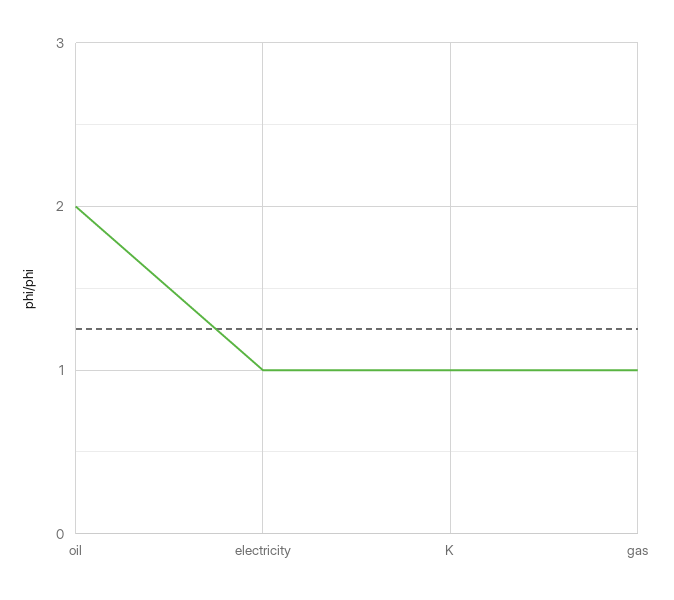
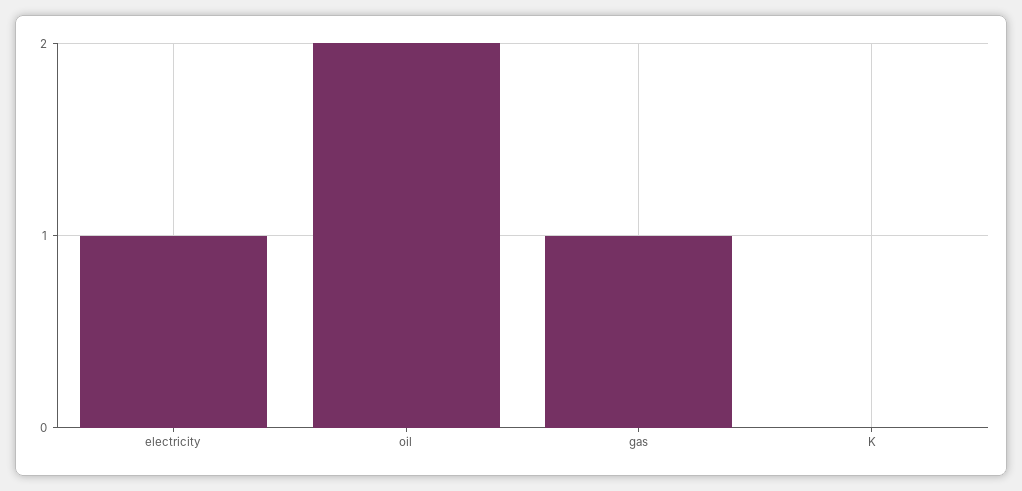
K: 1 -> 0

